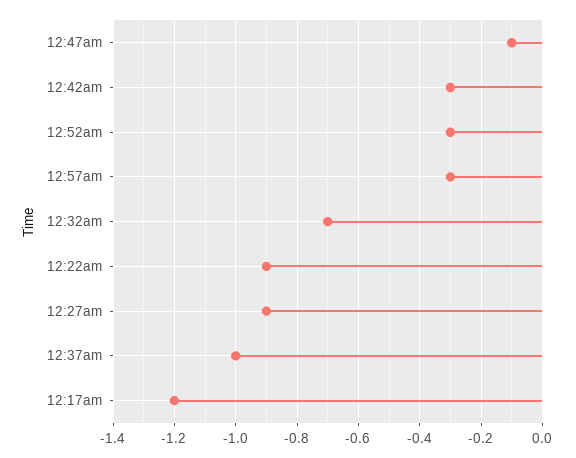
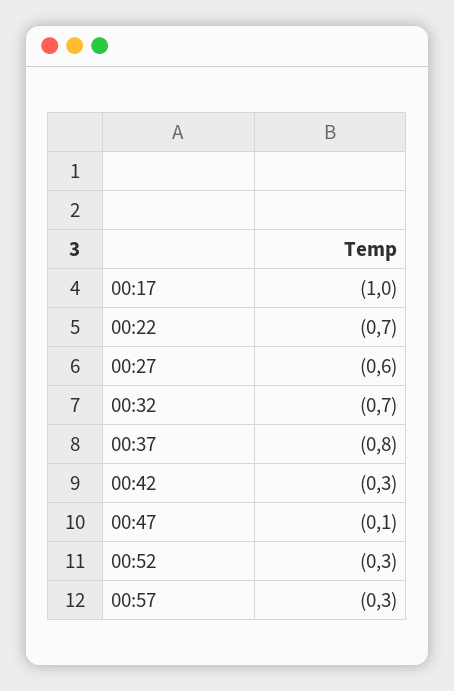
12:22am: -0.9 -> -0.7
12:27am: -0.9 -> -0.6
12:37am: -1 -> -0.8
12:17am: -1.2 -> -1

